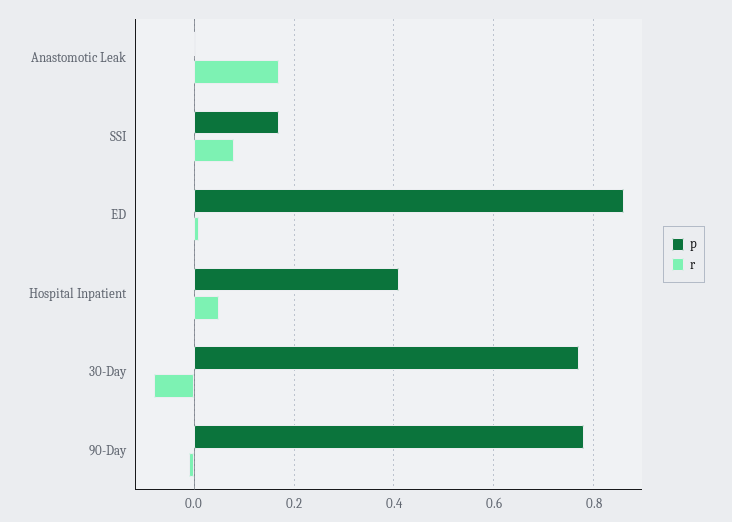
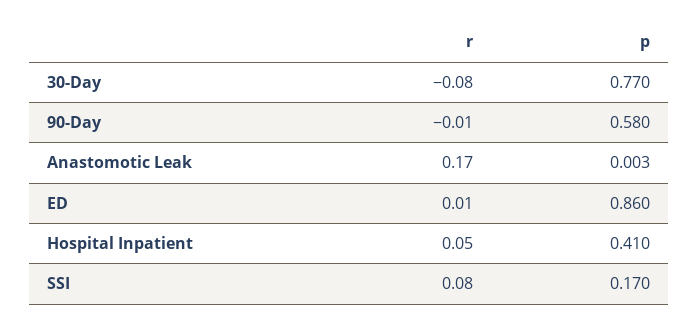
p, 90-Day: 0.78 -> 0.58

